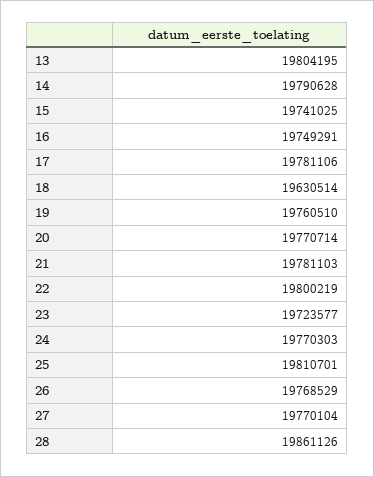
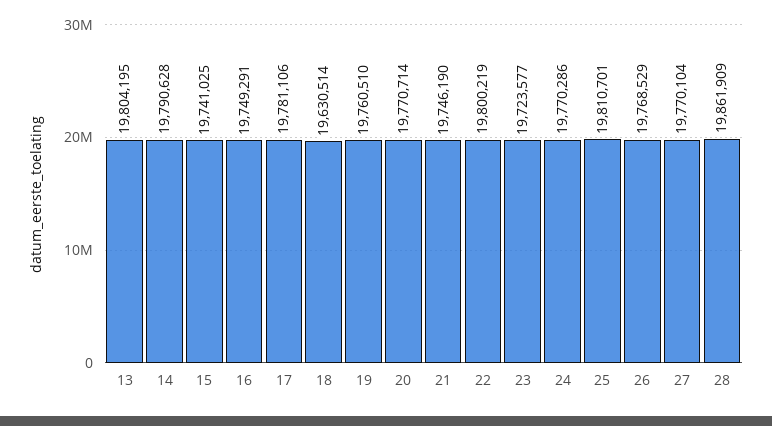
21: 19781103 -> 19746190
24: 19770303 -> 19770286
28: 19861126 -> 19861909

